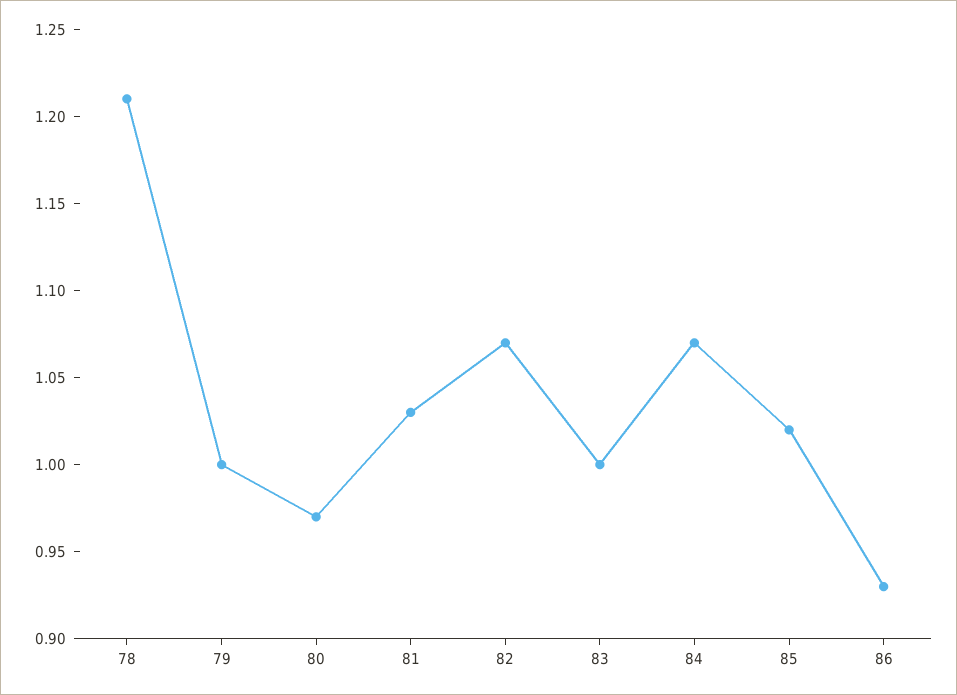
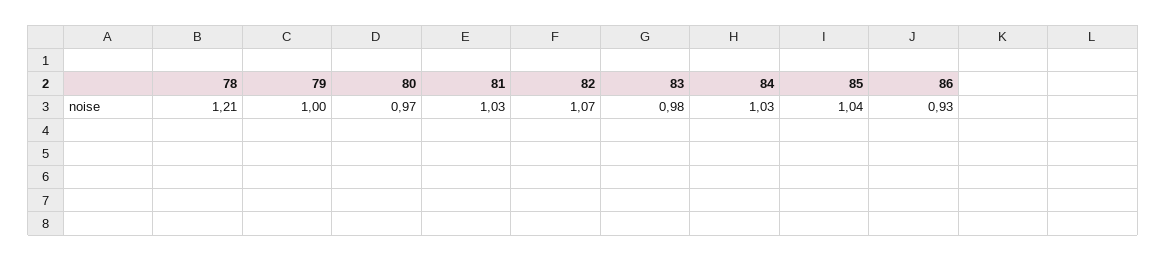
83: 1 -> 0.98
84: 1.07 -> 1.03
85: 1.02 -> 1.04

